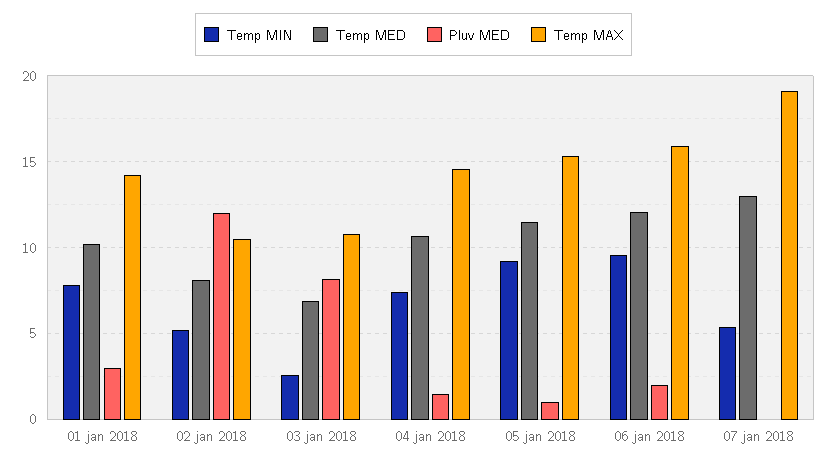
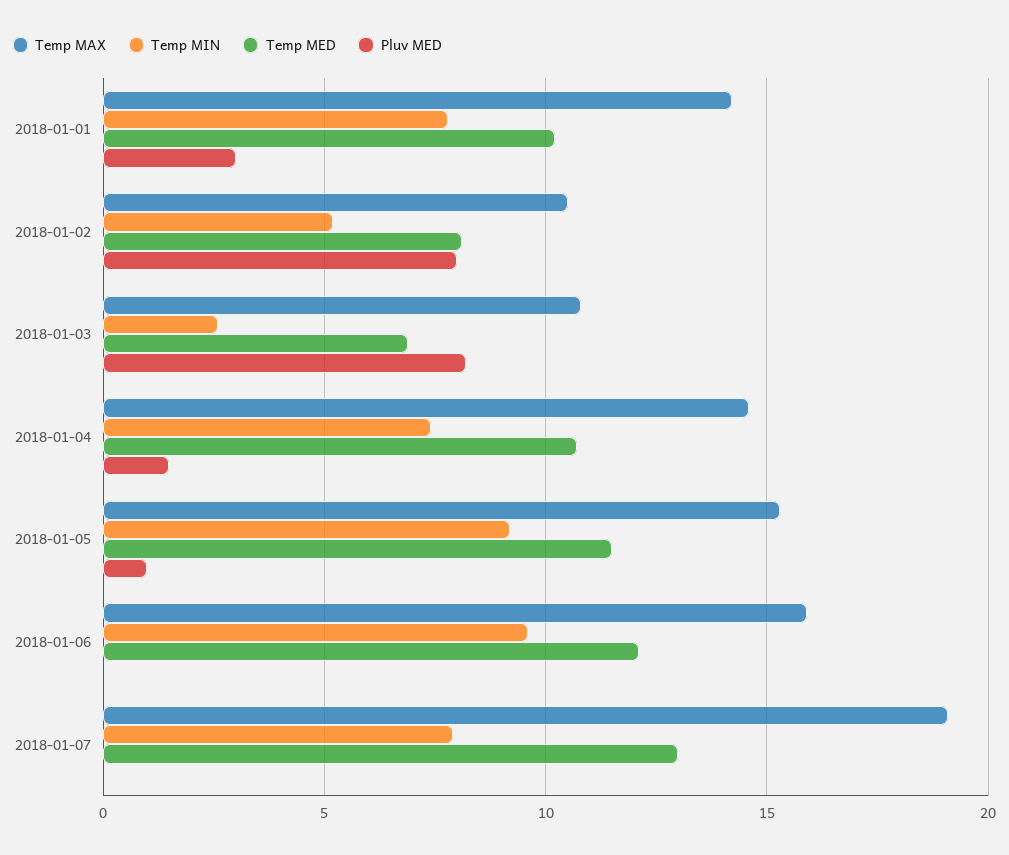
Pluv MED, 02 jan 2018: 12 -> 8
Pluv MED, 06 jan 2018: 2 -> 0
Temp MIN, 07 jan 2018: 5.5 -> 8

